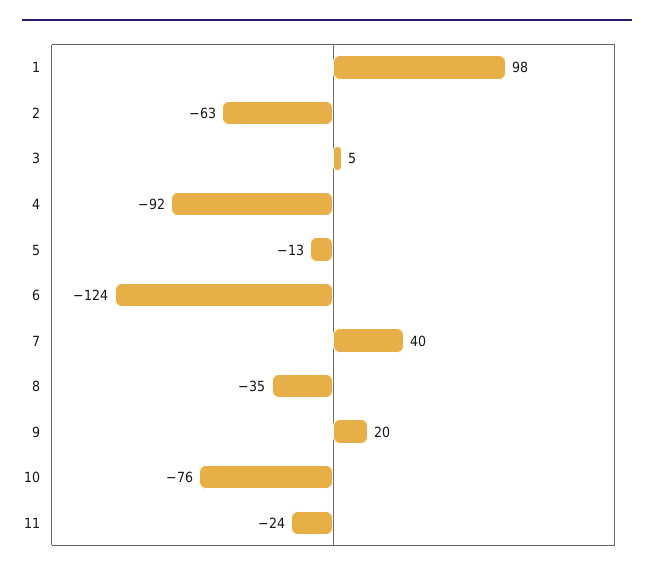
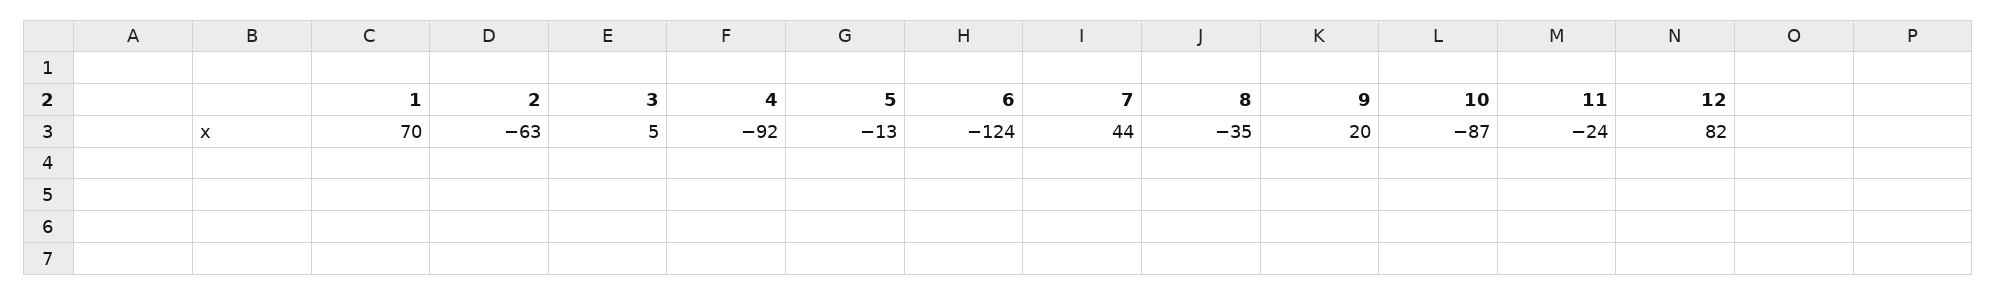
1: 98 -> 70
7: 40 -> 44
10: -76 -> -87
12: none -> 82

